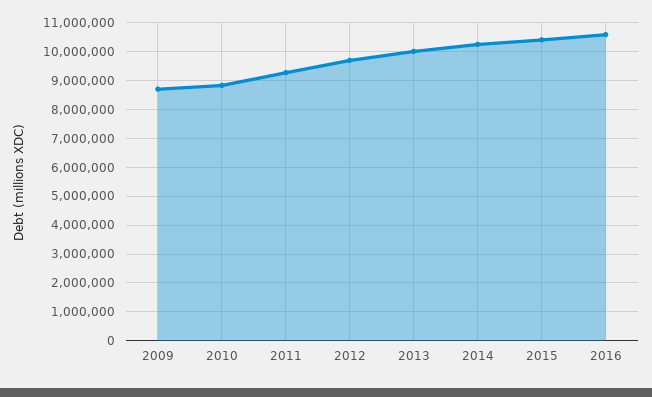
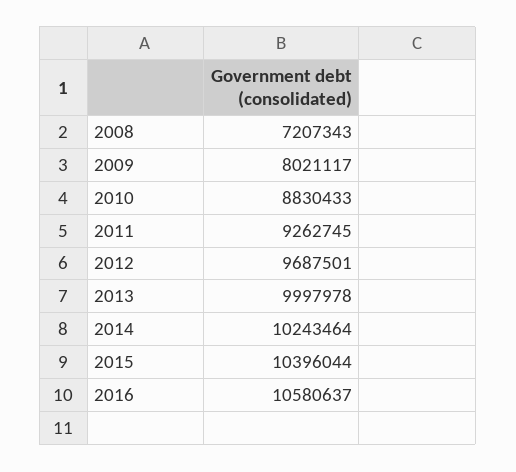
2009: 8750000 -> 8021117
2008: none -> 7207343

